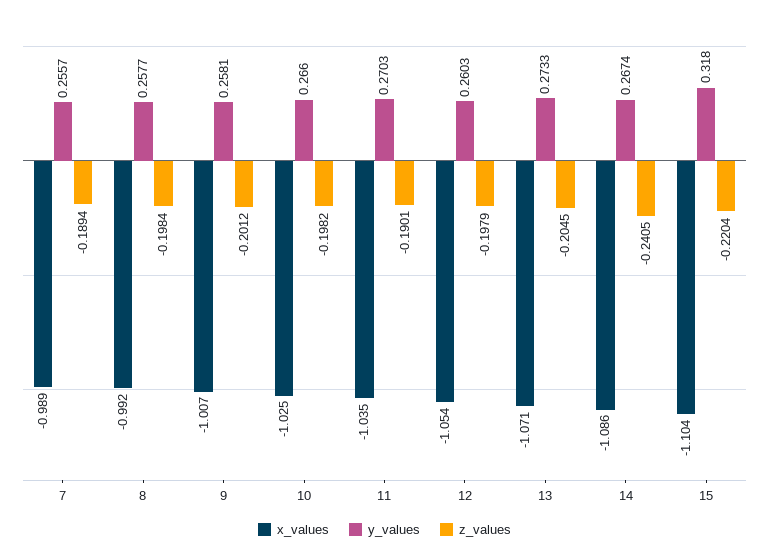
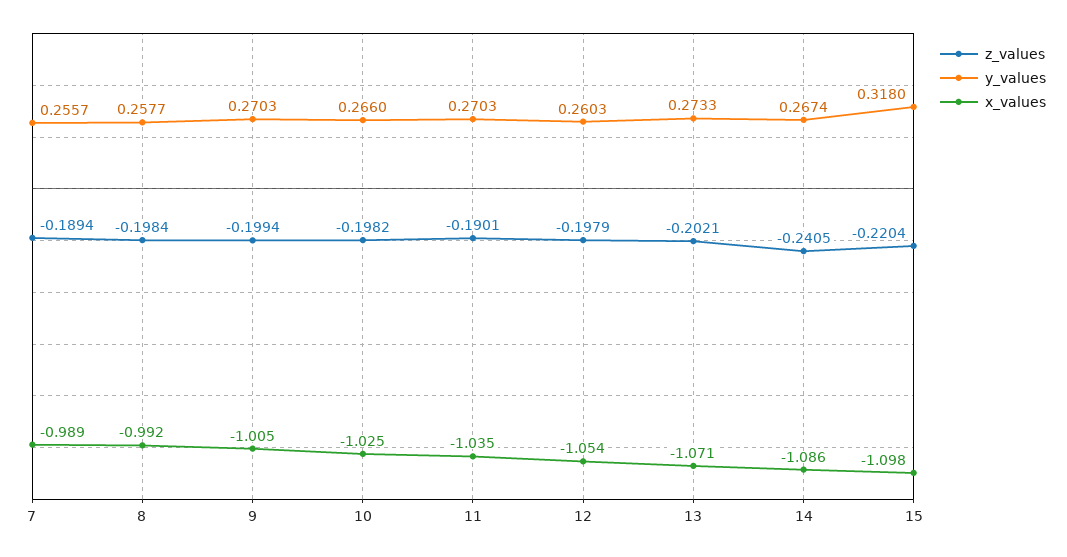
x_values, 9: -1.007 -> -1.005
y_values, 9: 0.2581 -> 0.2703
z_values, 9: -0.2012 -> -0.1994
z_values, 13: -0.2045 -> -0.2021
x_values, 15: -1.104 -> -1.098

